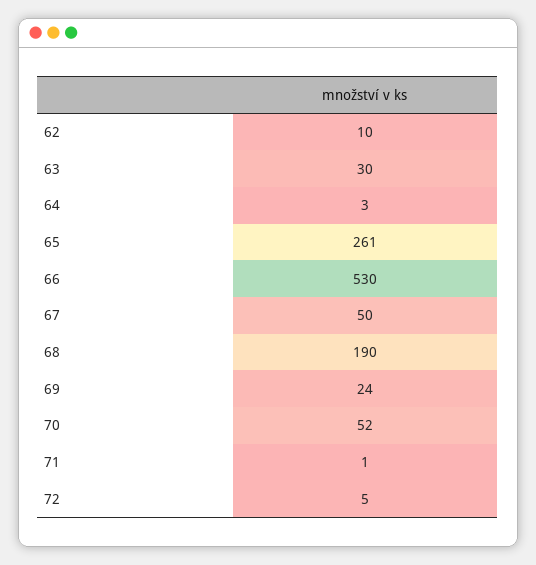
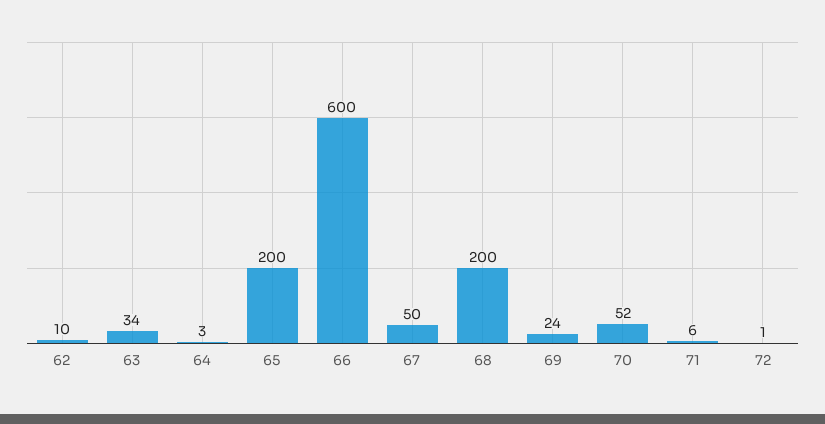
63: 30 -> 34
65: 261 -> 200
66: 530 -> 600
68: 190 -> 200
71: 1 -> 6
72: 5 -> 1

